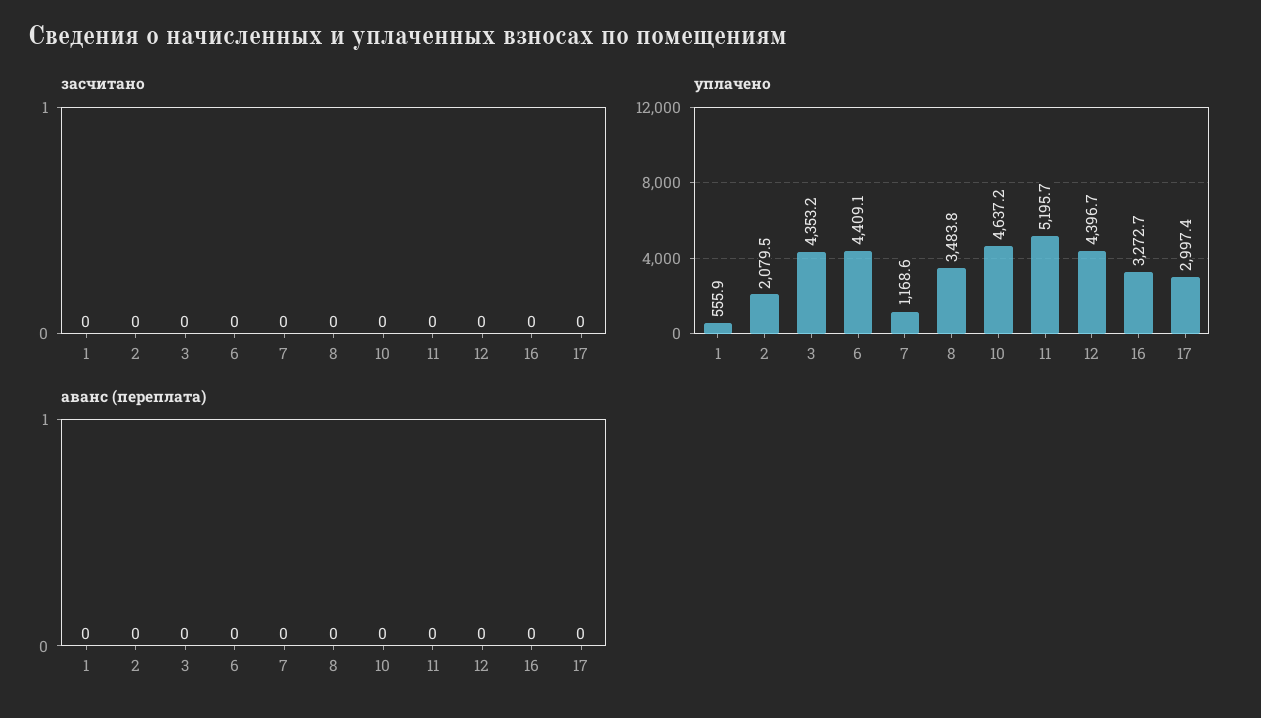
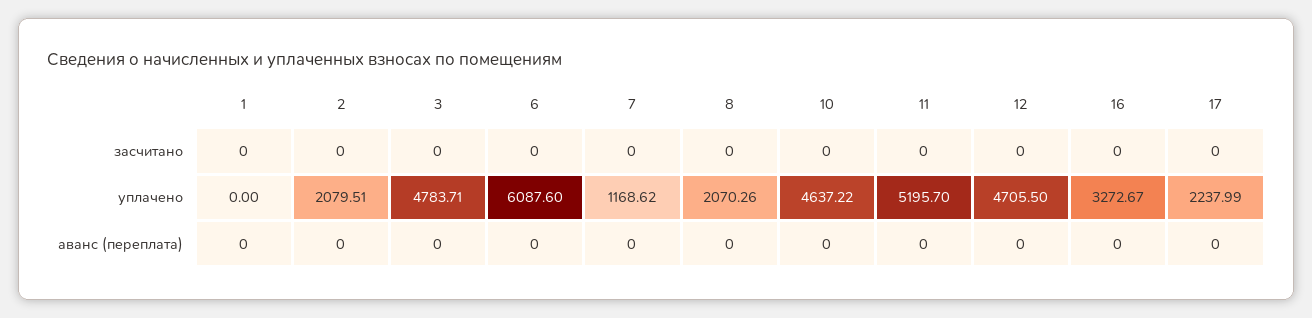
уплачено, 1: 555.9 -> 0
уплачено, 3: 4353.2 -> 4783.71
уплачено, 6: 4409.1 -> 6087.6
уплачено, 8: 3483.8 -> 2070.26
уплачено, 12: 4396.7 -> 4705.5
уплачено, 17: 2997.4 -> 2237.99

